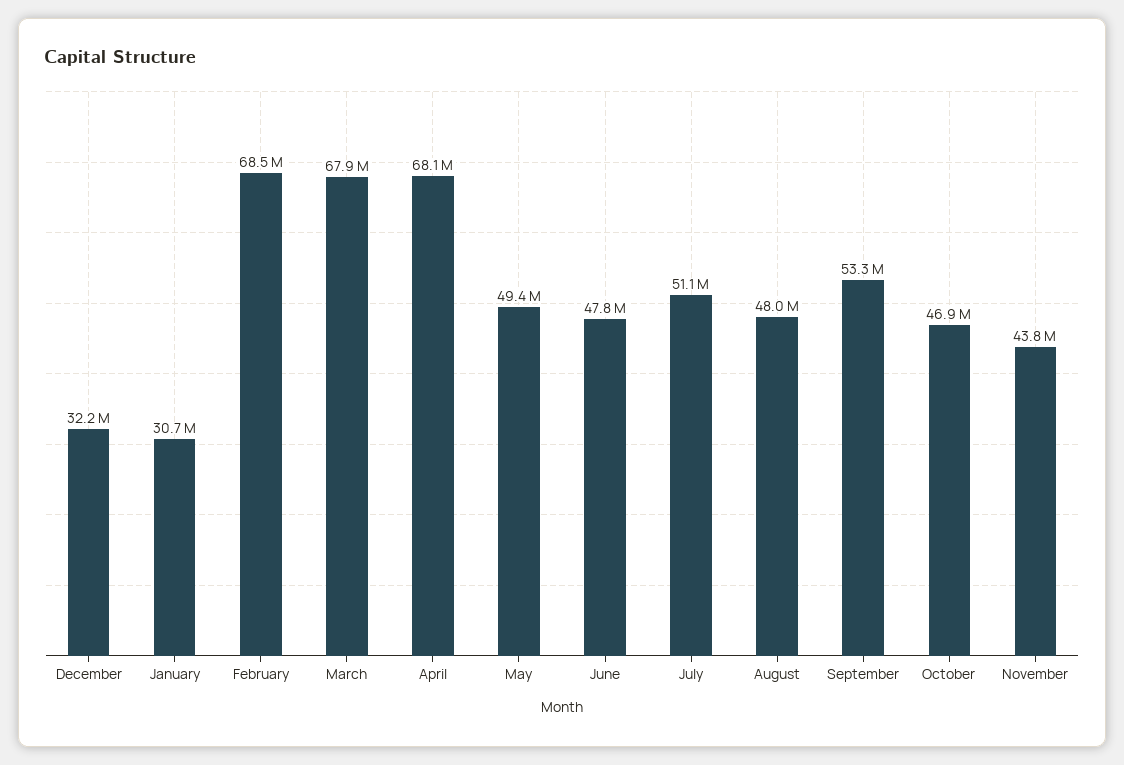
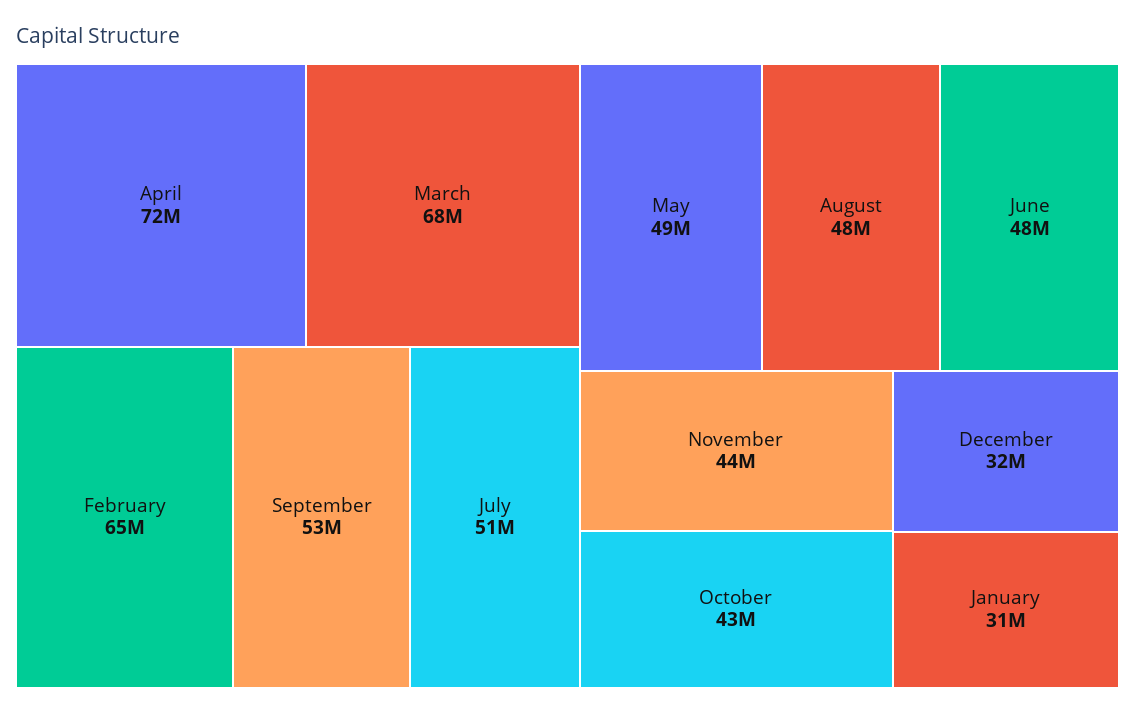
February: 68500000 -> 65000000
April: 68100000 -> 72000000
October: 46900000 -> 43000000

